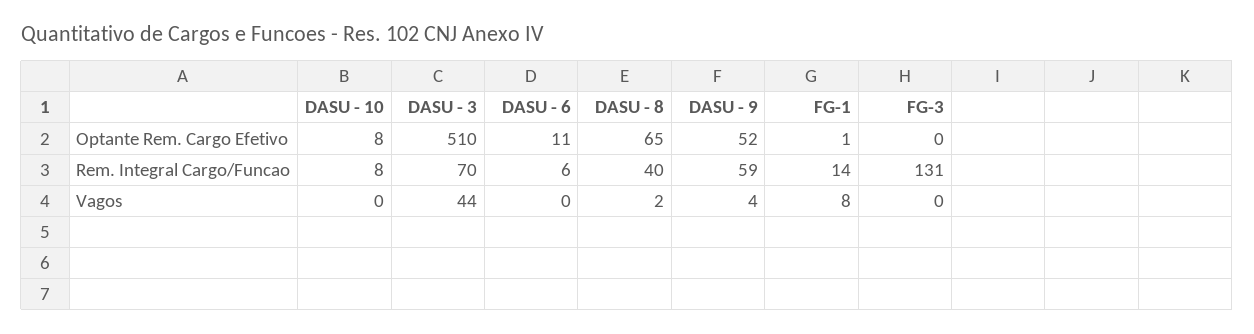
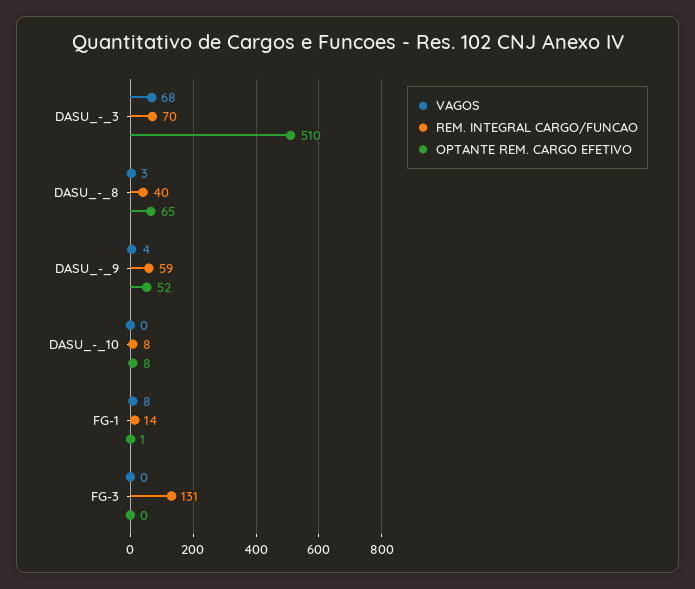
Optante Rem. Cargo Efetivo, DASU - 6: 11 -> none
Rem. Integral Cargo/Funcao, DASU - 6: 6 -> none
Vagos, DASU - 3: 44 -> 68
Vagos, DASU - 6: 0 -> none
Vagos, DASU - 8: 2 -> 3

